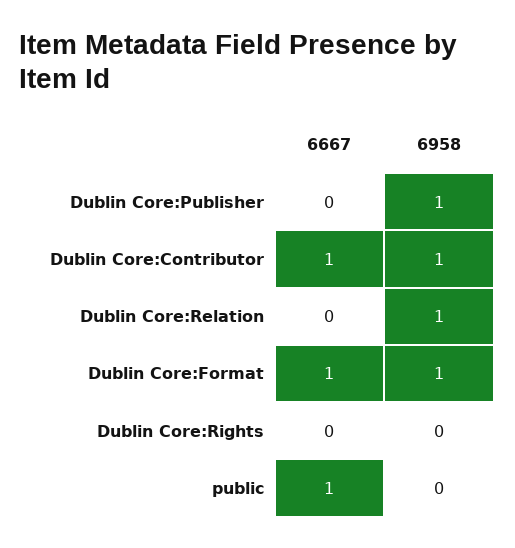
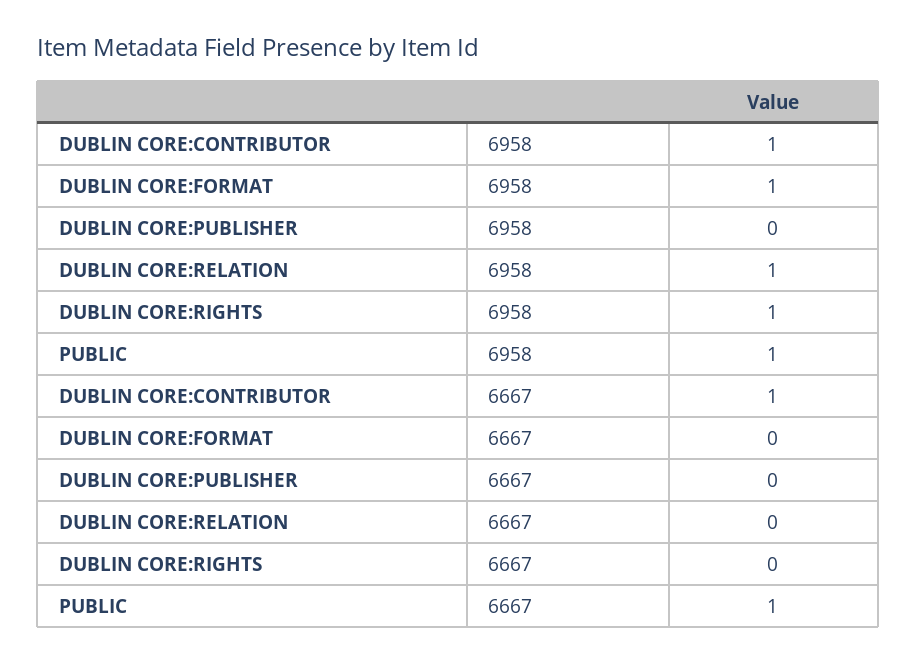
6958, Dublin Core:Publisher: 1 -> 0
6667, Dublin Core:Format: 1 -> 0
6958, Dublin Core:Rights: 0 -> 1
6958, public: 0 -> 1

